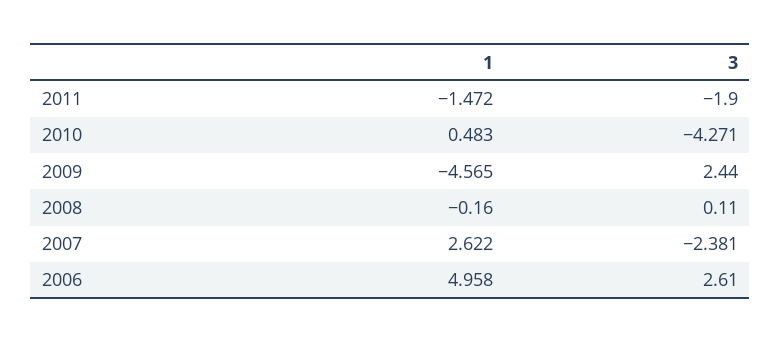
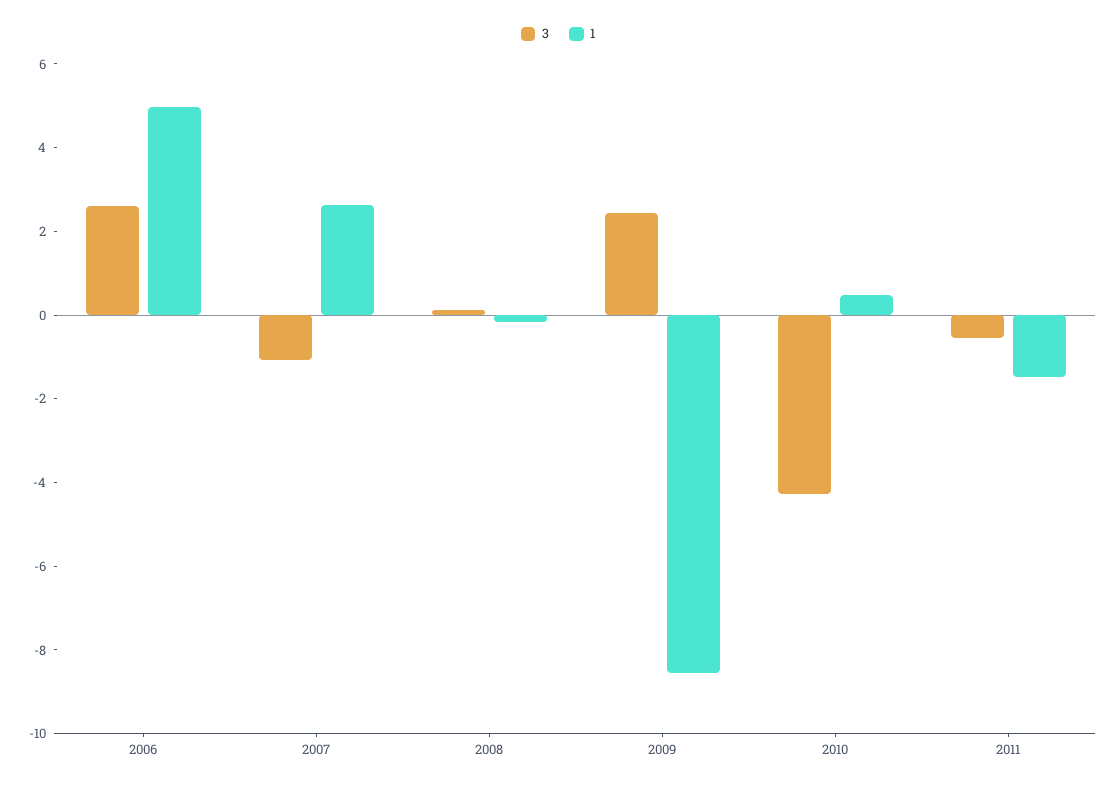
3, 2011: -1.9 -> -0.5
1, 2009: -4.565 -> -8.5
3, 2007: -2.381 -> -1

